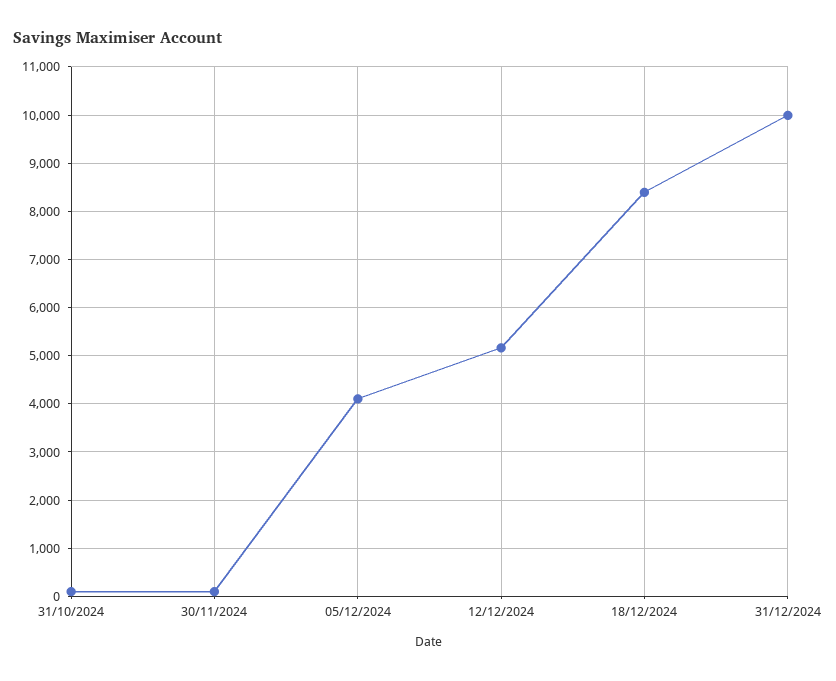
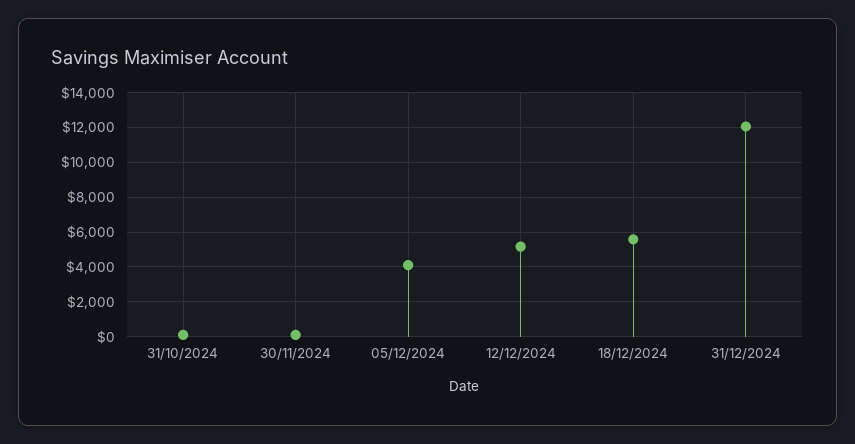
18/12/2024: 8400 -> 5500
31/12/2024: 10000 -> 12000

